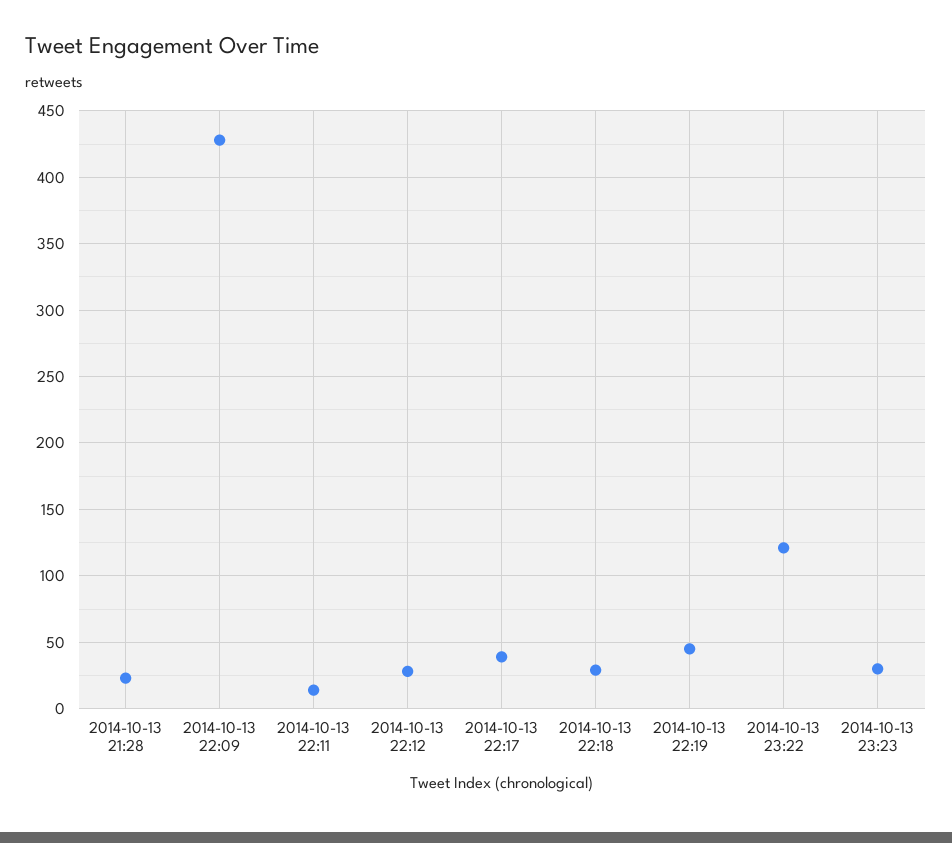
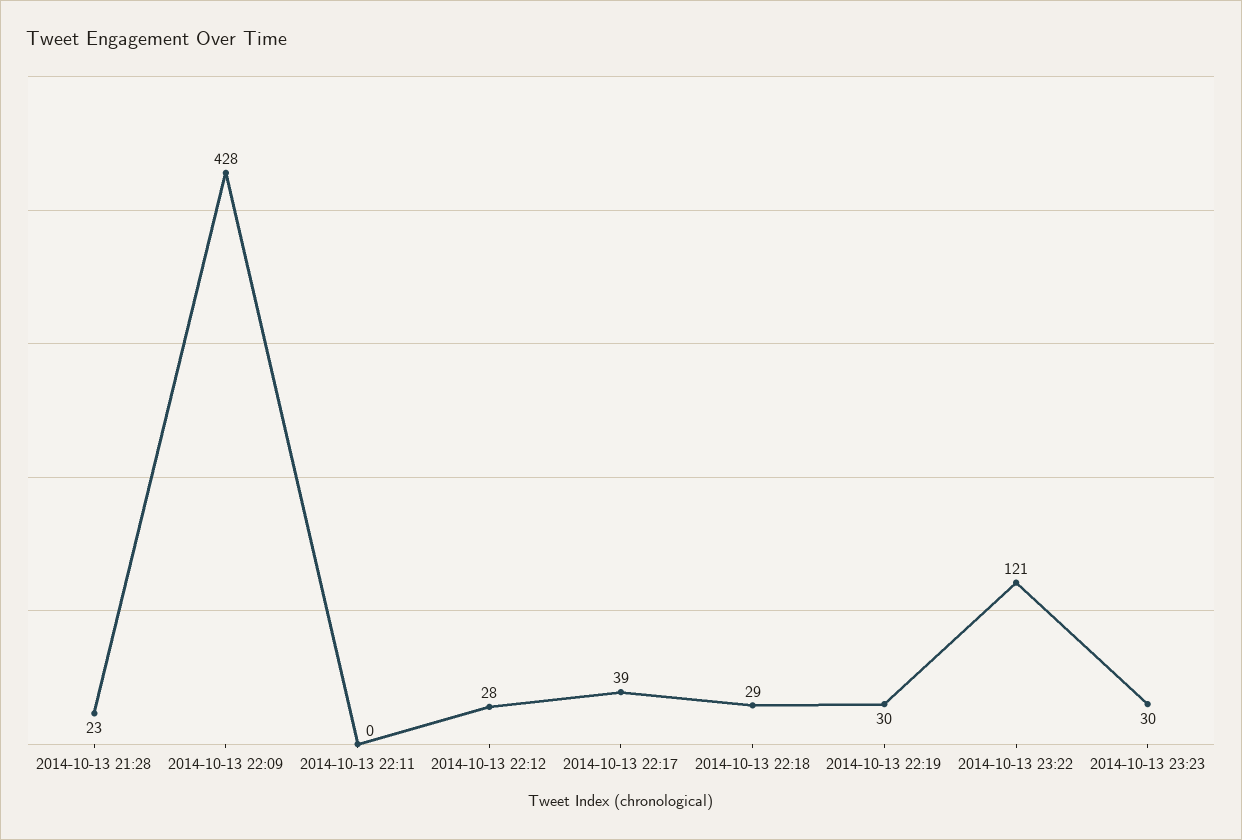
2014-10-13 22:11: 15 -> 0
2014-10-13 22:19: 45 -> 30

